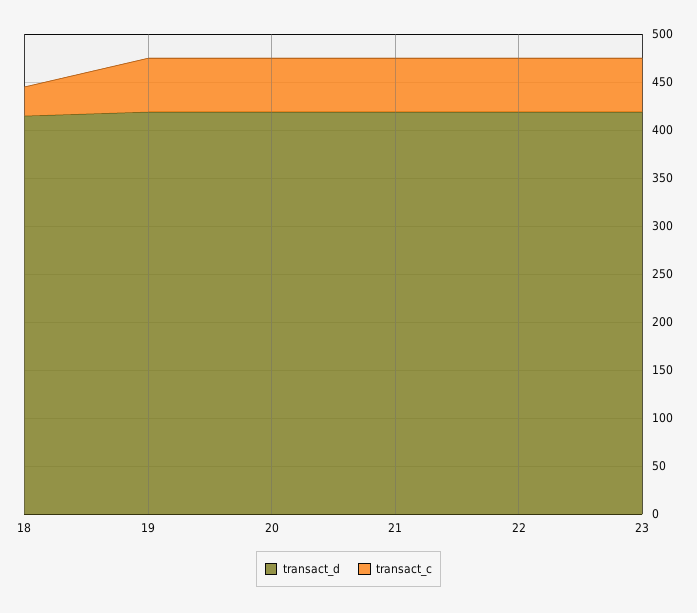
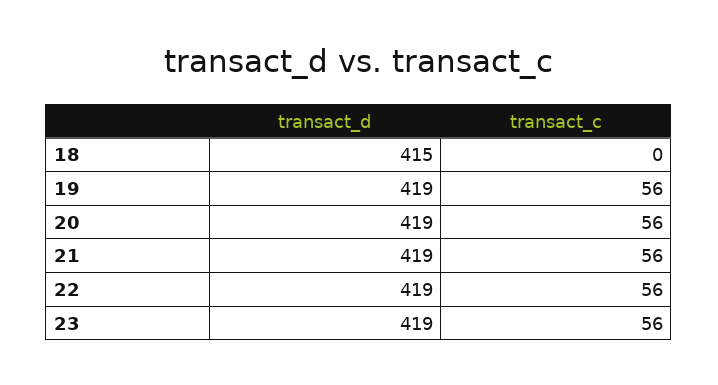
transact_c, 18: 30 -> 0

